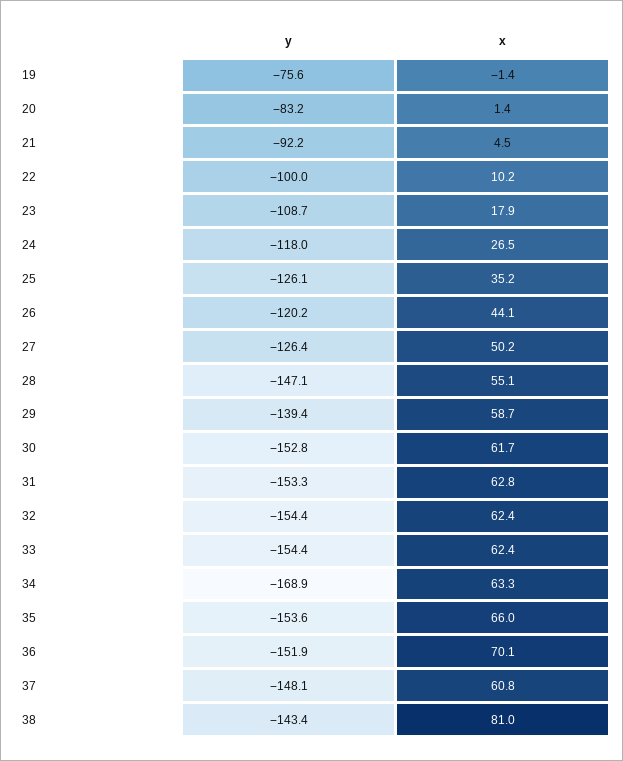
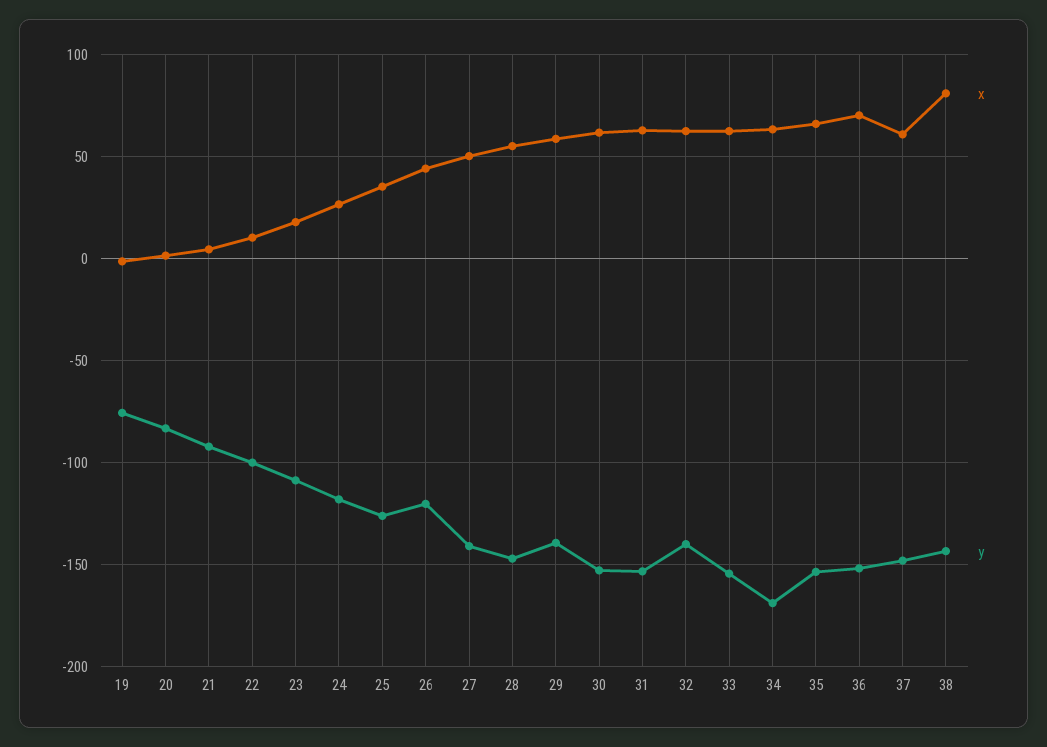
y, 27: -126.4 -> -140
y, 32: -154.4 -> -140

